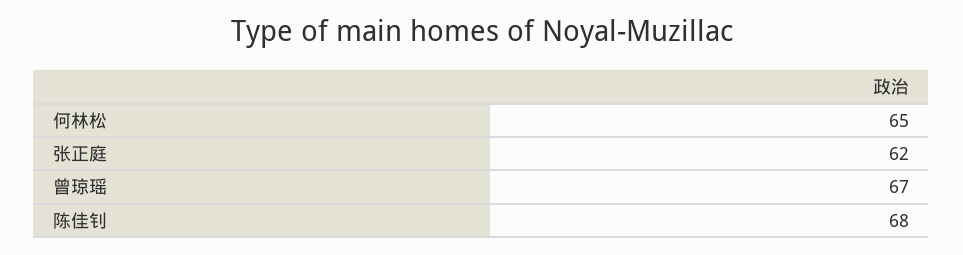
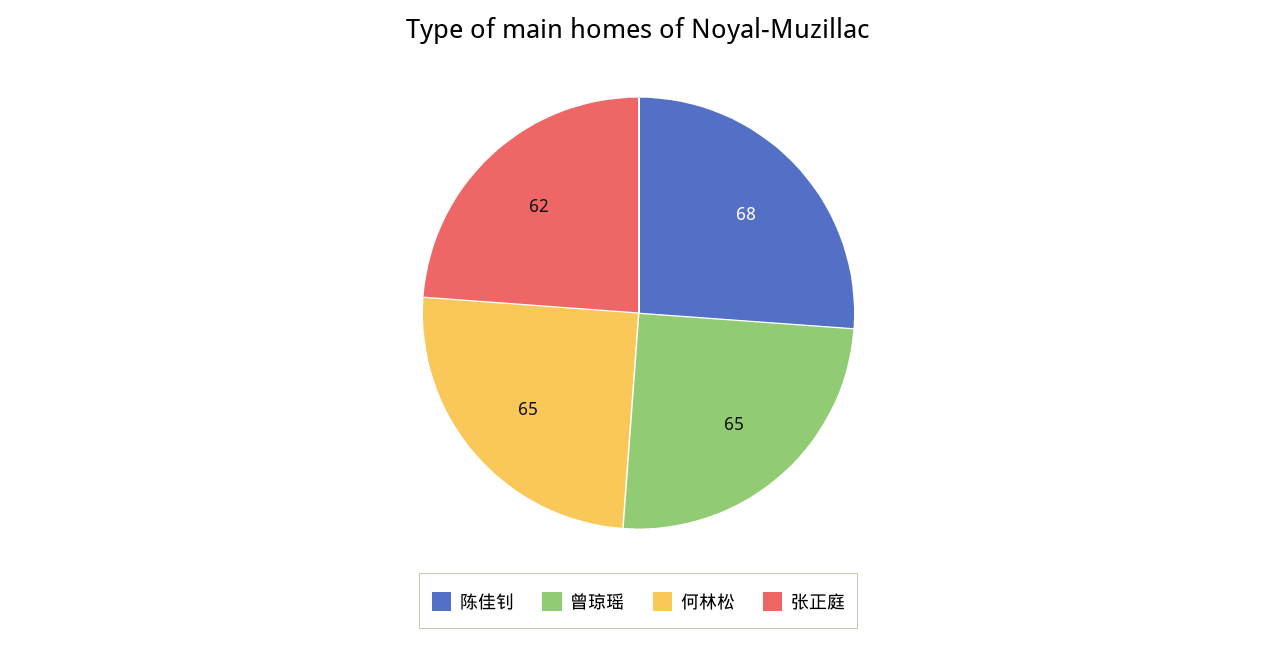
曾琼瑶: 67 -> 65

